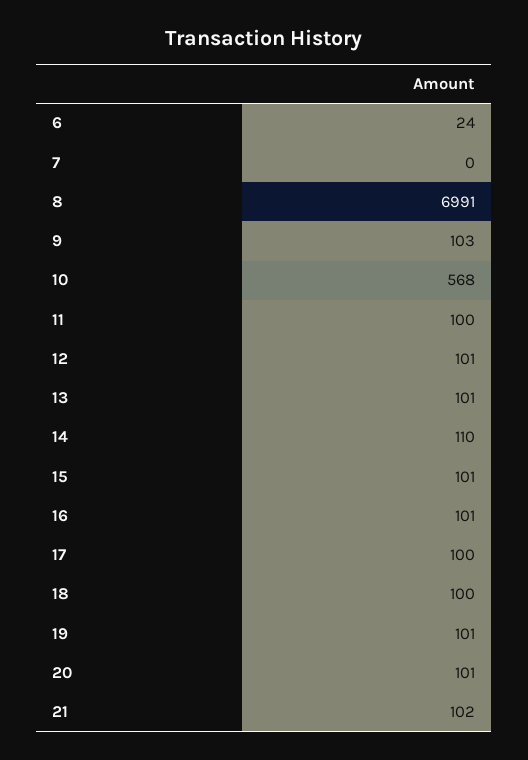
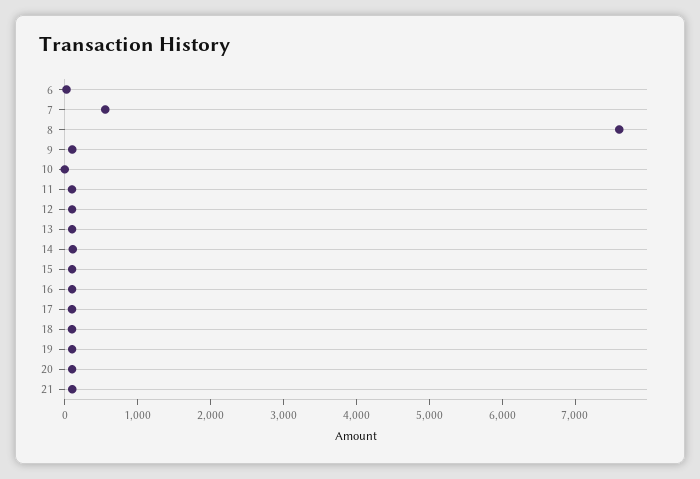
7: 0 -> 600
8: 6991 -> 7600
10: 568 -> 0

